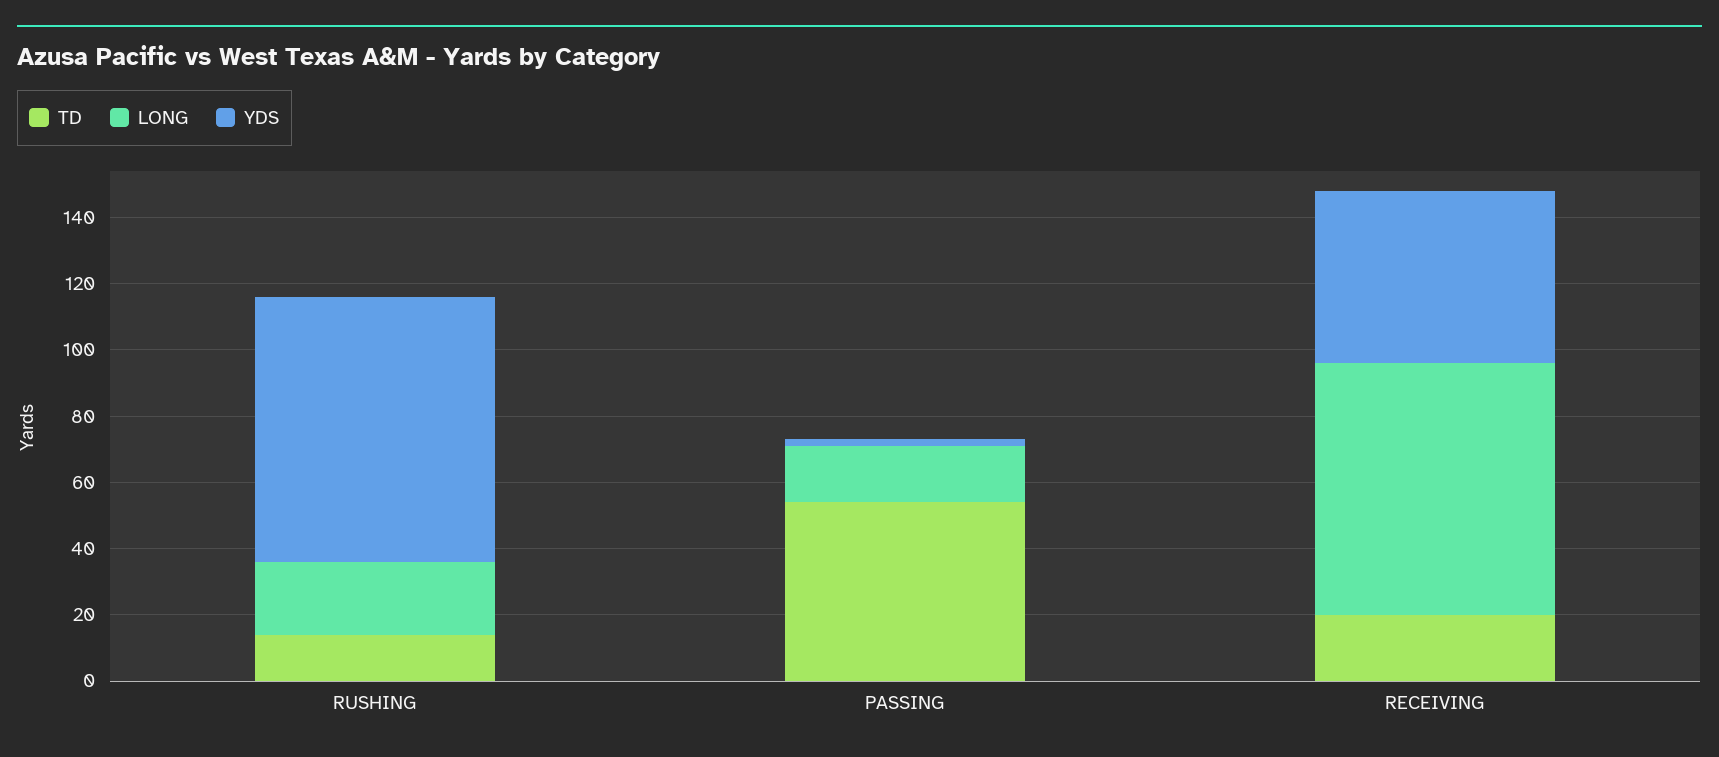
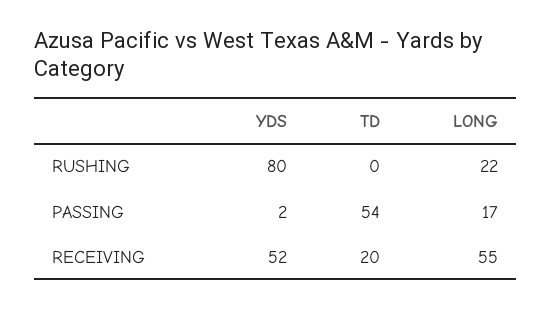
TD, RUSHING: 15 -> 0
LONG, RECEIVING: 75 -> 55

